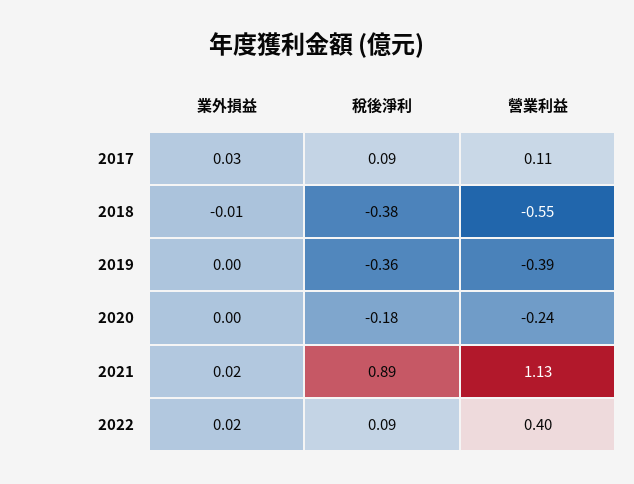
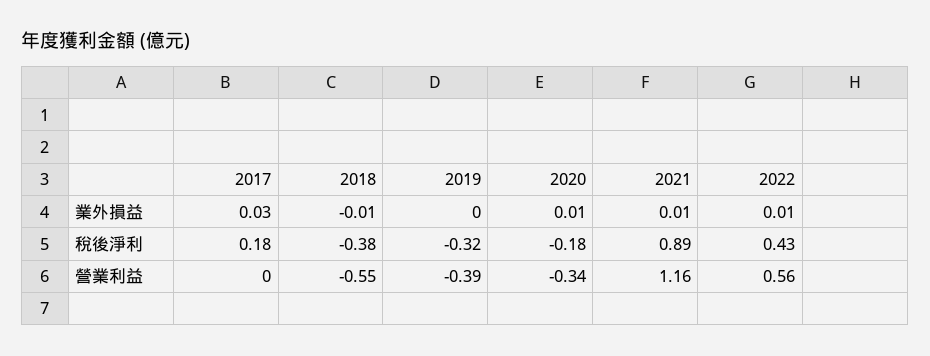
稅後淨利, 2017: 0.09 -> 0.18
營業利益, 2017: 0.11 -> 0
稅後淨利, 2019: -0.36 -> -0.32
業外損益, 2020: 0 -> 0.01
營業利益, 2020: -0.24 -> -0.34
業外損益, 2021: 0.02 -> 0.01
營業利益, 2021: 1.13 -> 1.16
業外損益, 2022: 0.02 -> 0.01
稅後淨利, 2022: 0.09 -> 0.43
營業利益, 2022: 0.4 -> 0.56

